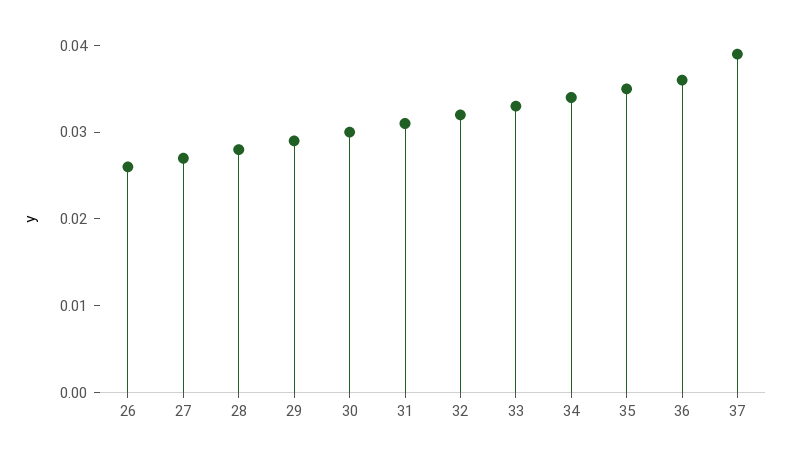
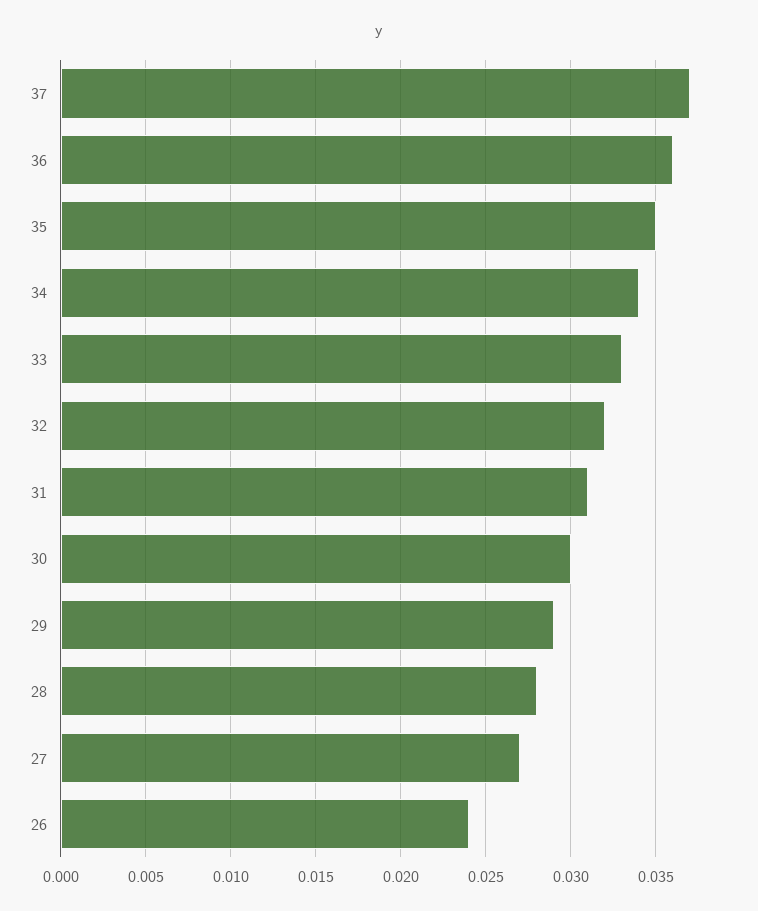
26: 0.026 -> 0.024
37: 0.039 -> 0.037

